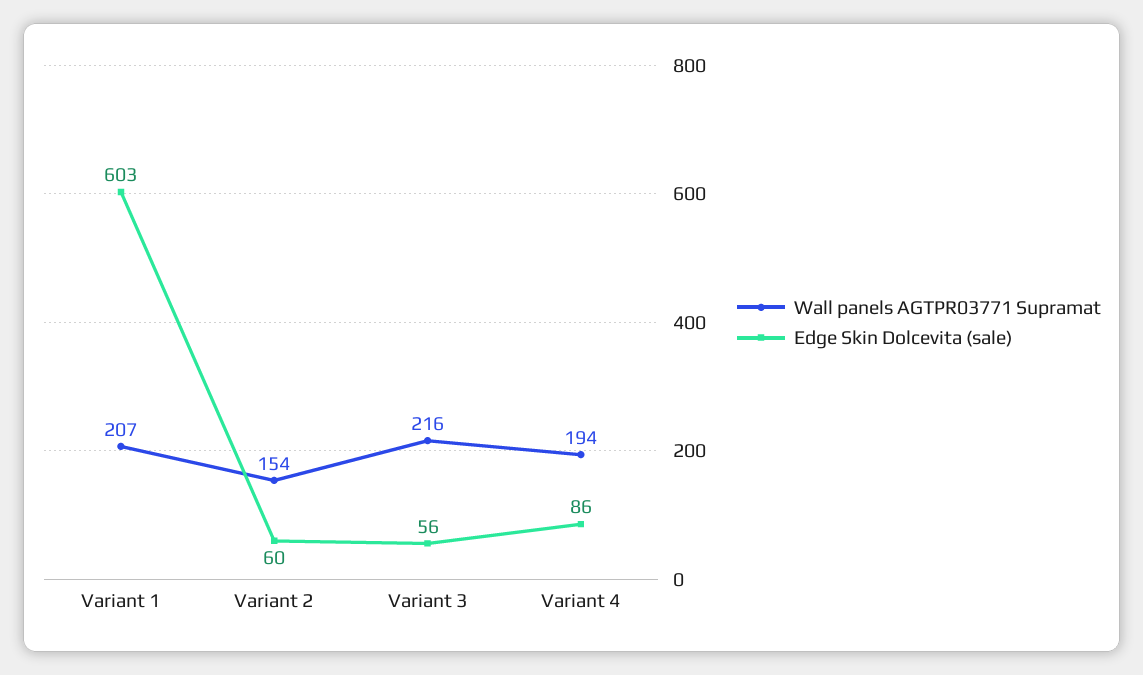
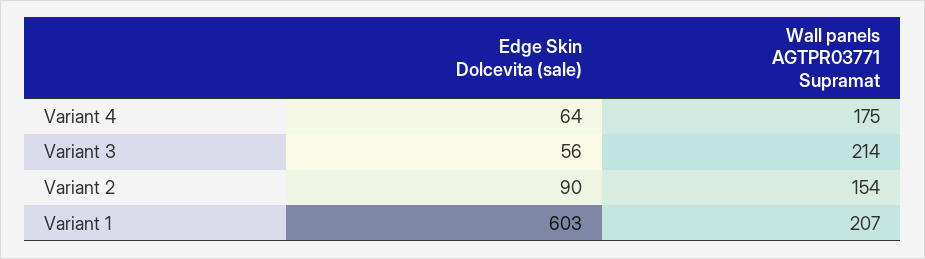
Edge Skin Dolcevita (sale), Variant 2: 60 -> 90
Wall panels AGTPR03771 Supramat, Variant 3: 216 -> 214
Wall panels AGTPR03771 Supramat, Variant 4: 194 -> 175
Edge Skin Dolcevita (sale), Variant 4: 86 -> 64

